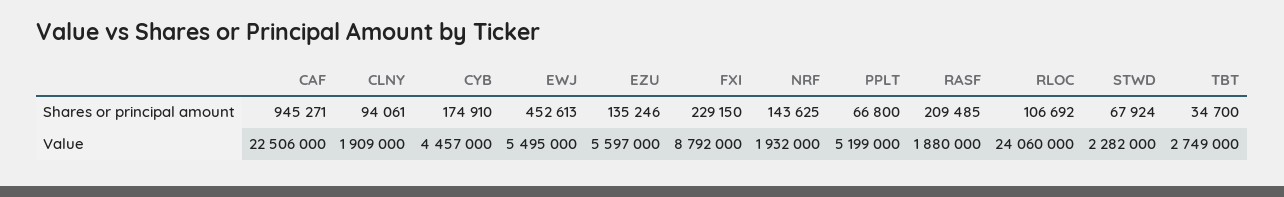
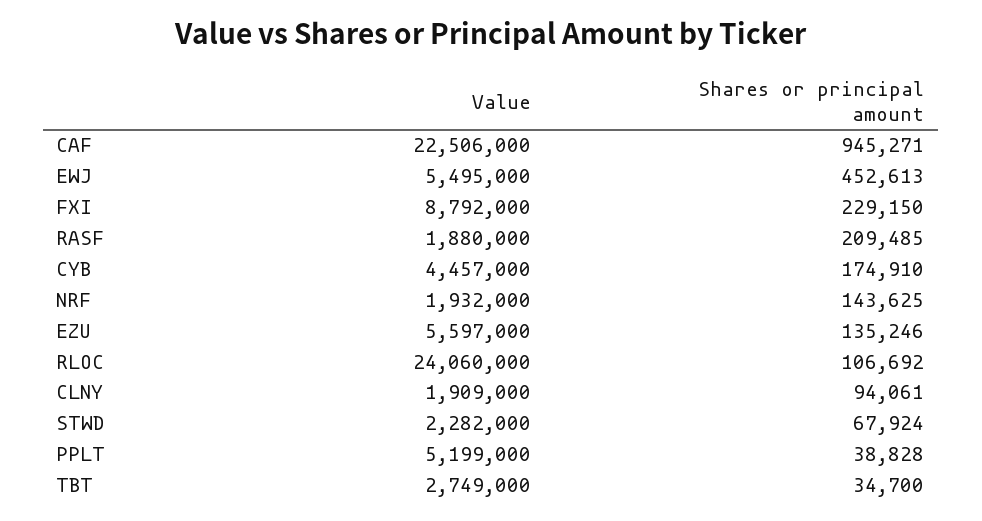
PPLT, Shares or principal amount: 66800 -> 38828

